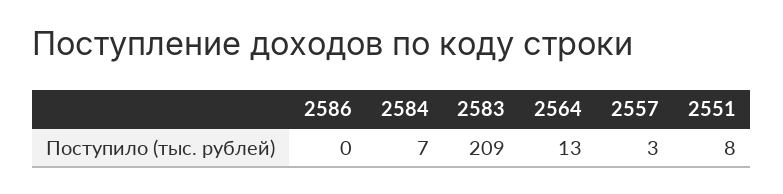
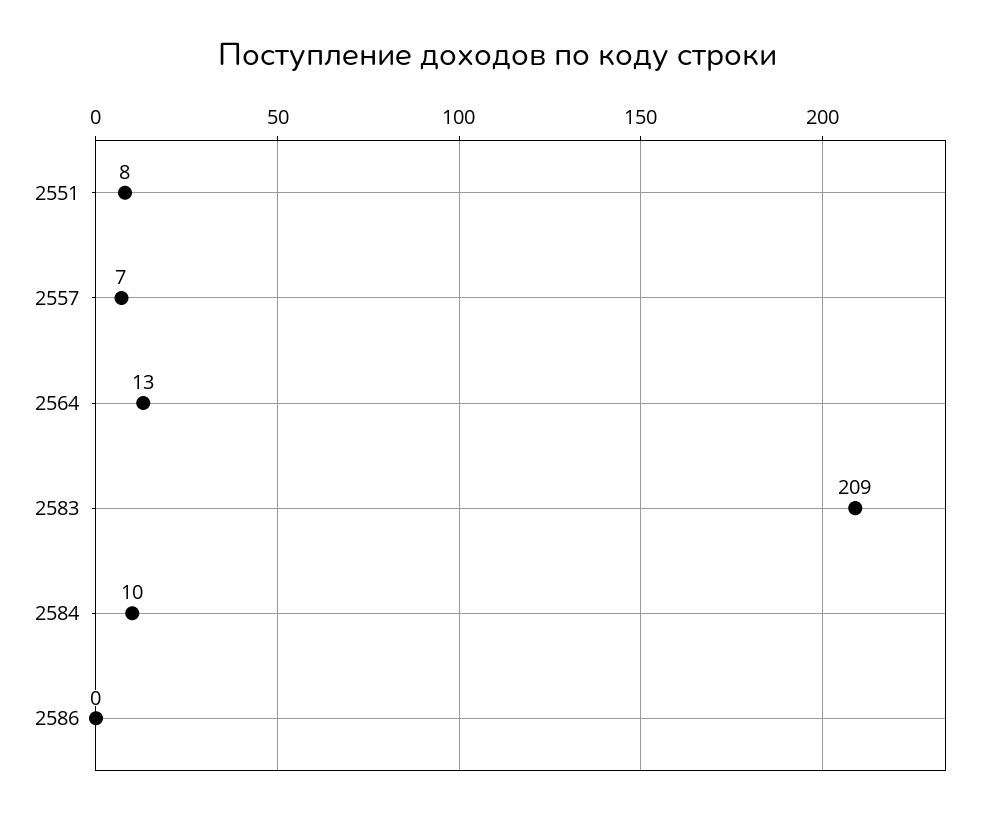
2584: 7 -> 10
2557: 3 -> 7

